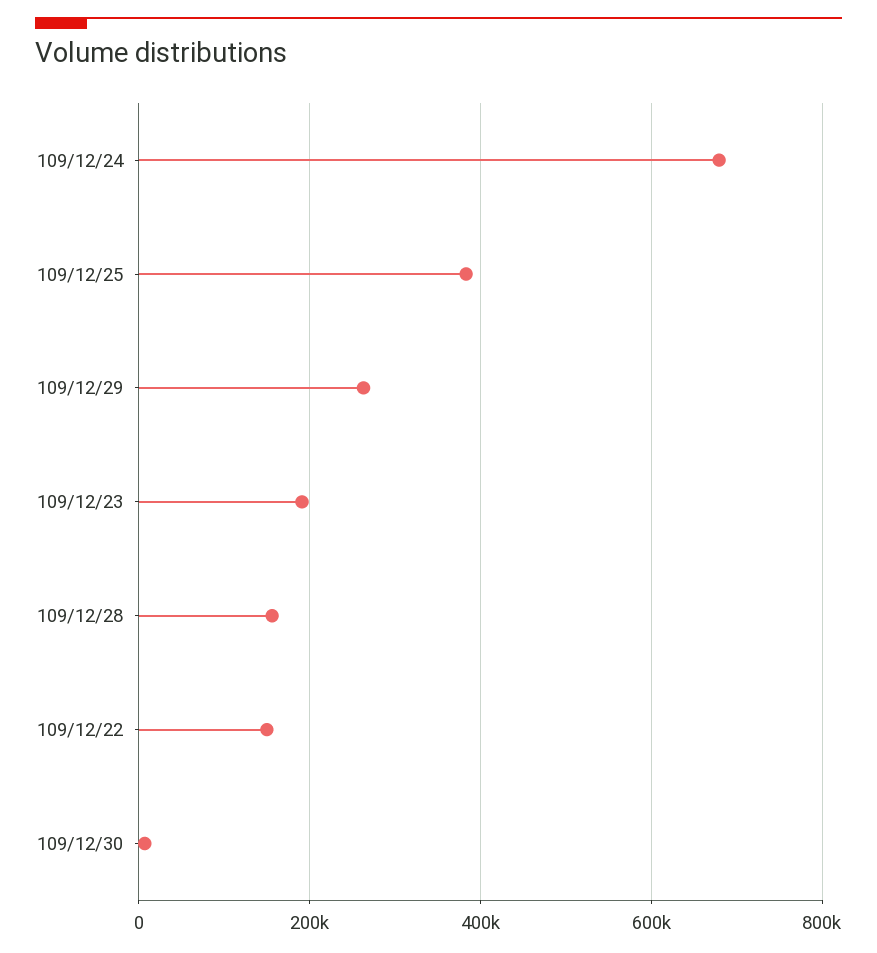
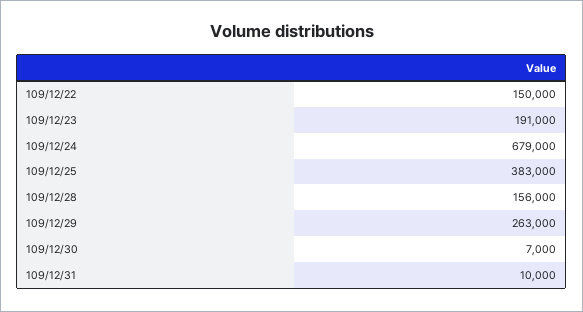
109/12/31: none -> 10000

